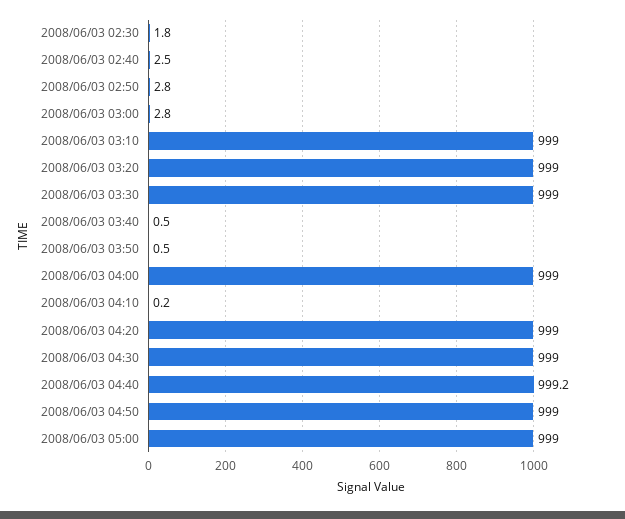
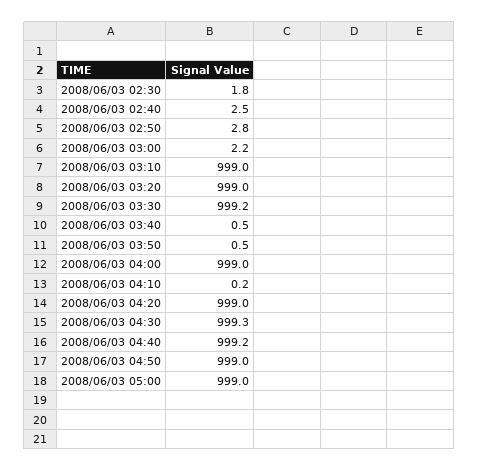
2008/06/03 03:00: 2.8 -> 2.2
2008/06/03 03:30: 999 -> 999.2
2008/06/03 04:30: 999 -> 999.3

